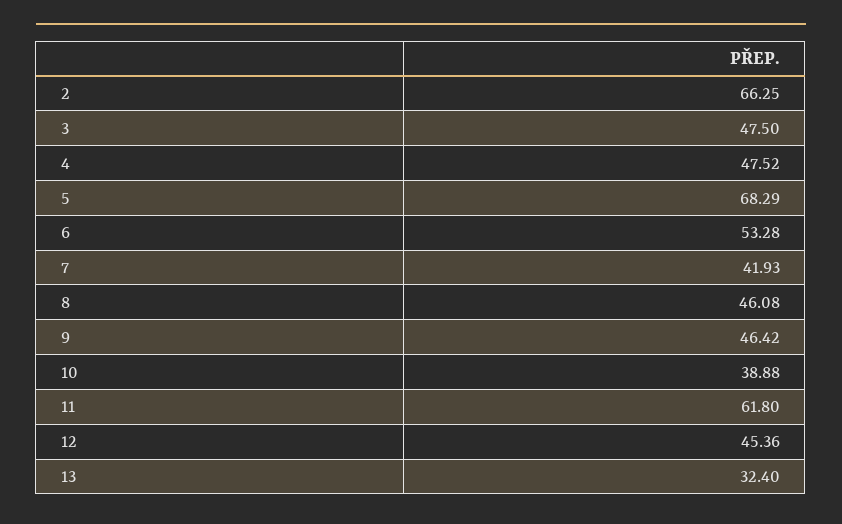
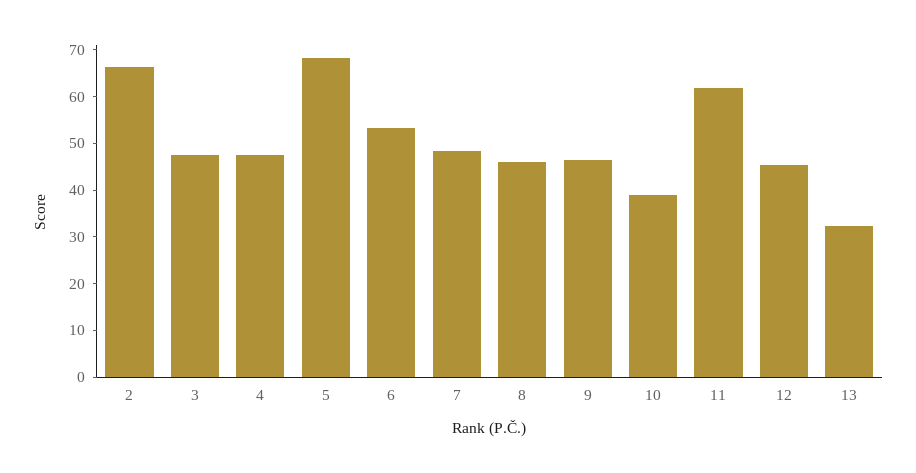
7: 41.93 -> 48

